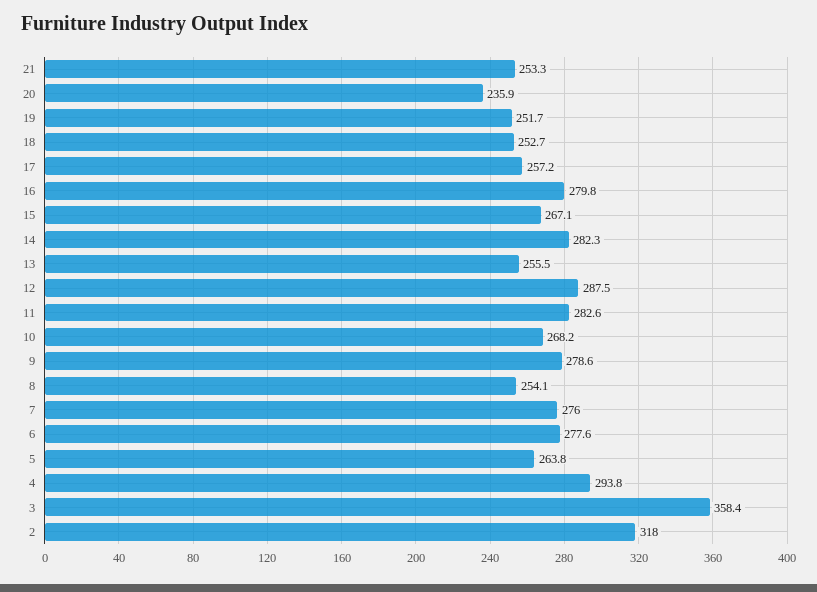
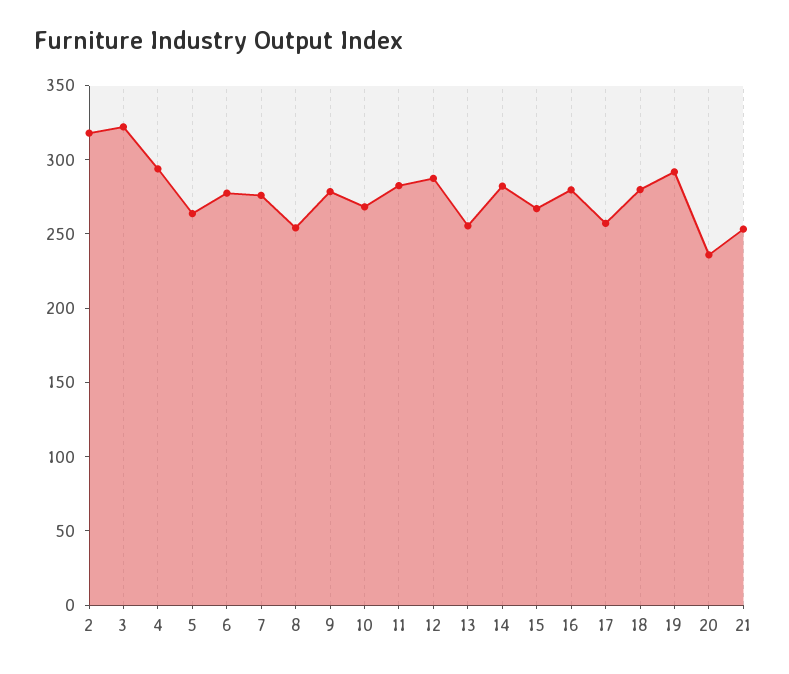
19: 251.7 -> 290
18: 252.7 -> 280
3: 358.4 -> 320

